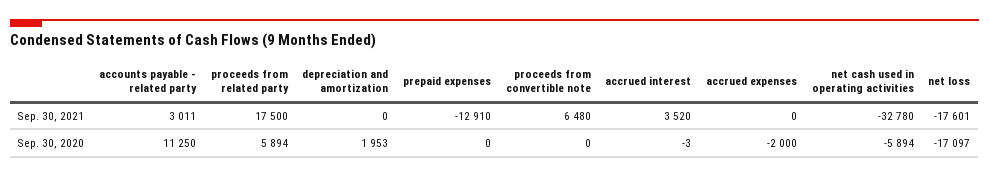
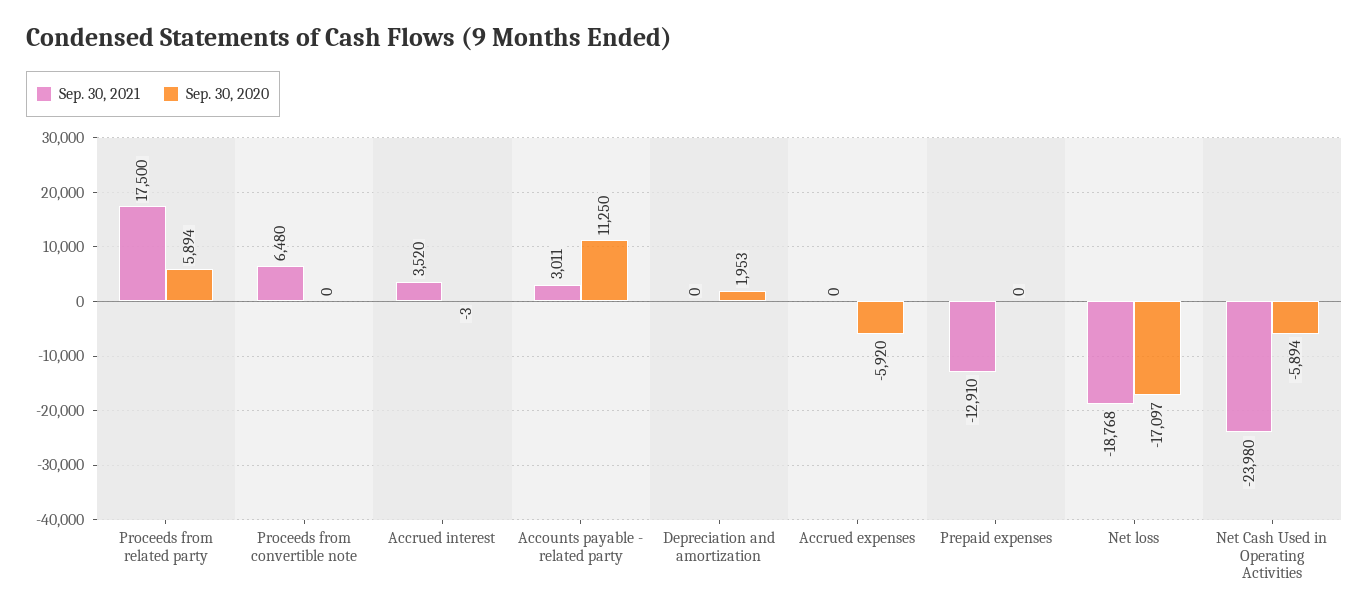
Sep. 30, 2021, net cash used in operating activities: -32780 -> -23980
Sep. 30, 2021, net loss: -17601 -> -18768
Sep. 30, 2020, accrued expenses: -2000 -> -5920

